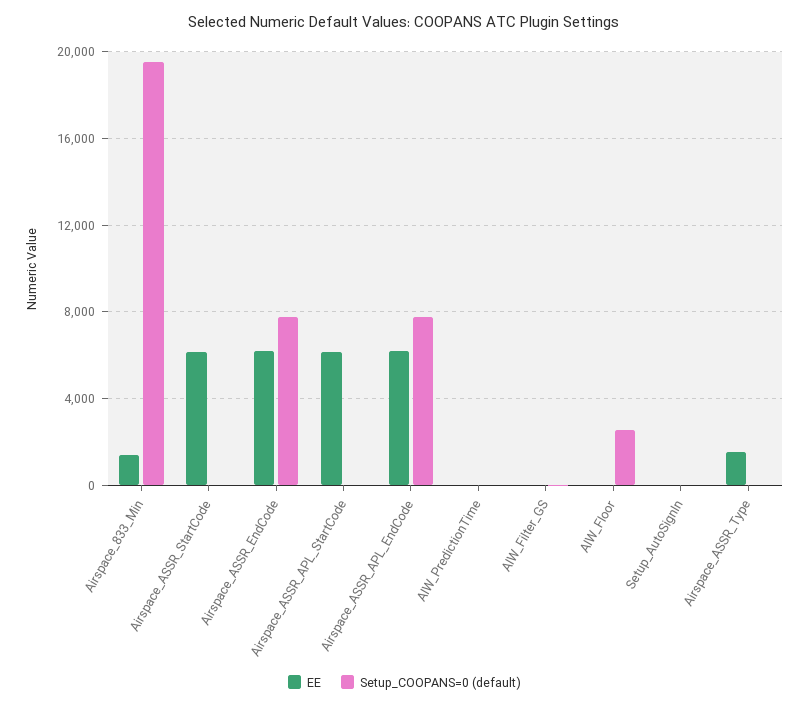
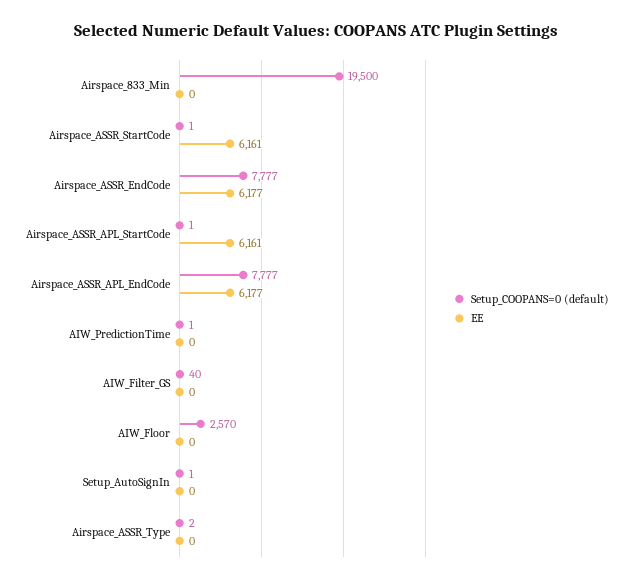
EE, Airspace_833_Min: 1500 -> 0
EE, Airspace_ASSR_Type: 1500 -> 0

